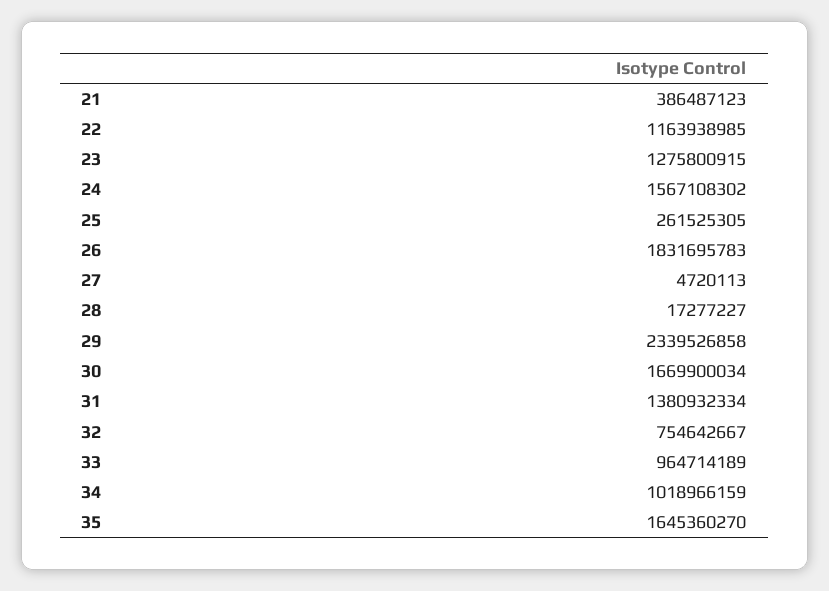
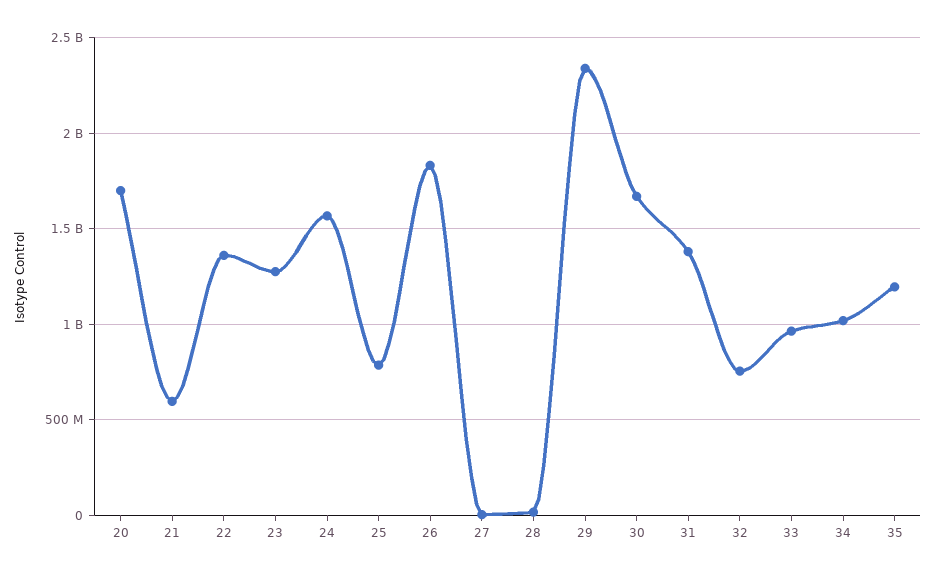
21: 386487123 -> 600000000
22: 1163938985 -> 1350000000
25: 261525305 -> 800000000
35: 1645360270 -> 1200000000
20: none -> 1700000000

